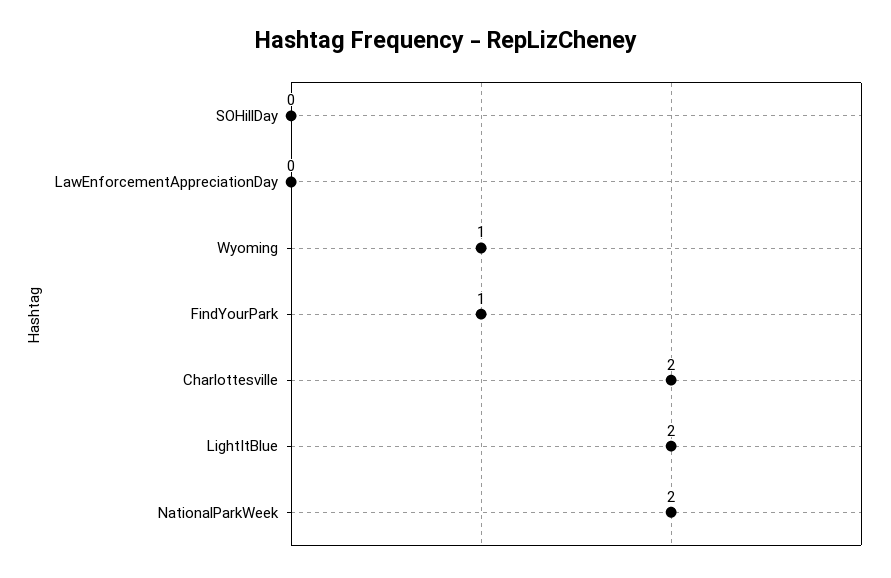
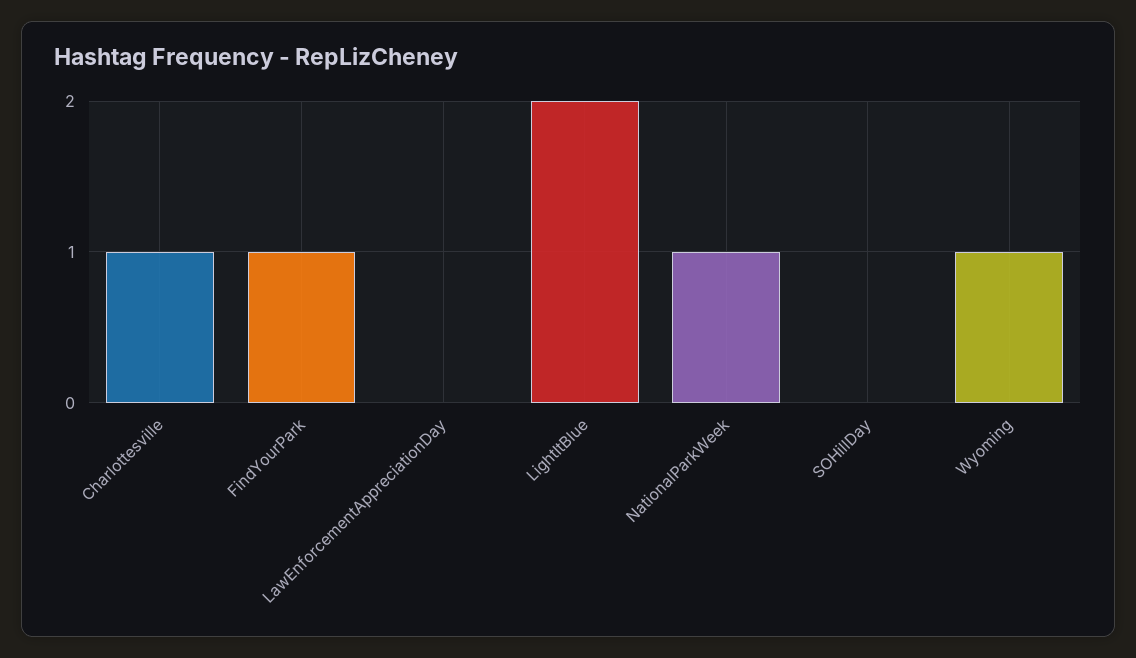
Charlottesville: 2 -> 1
NationalParkWeek: 2 -> 1

